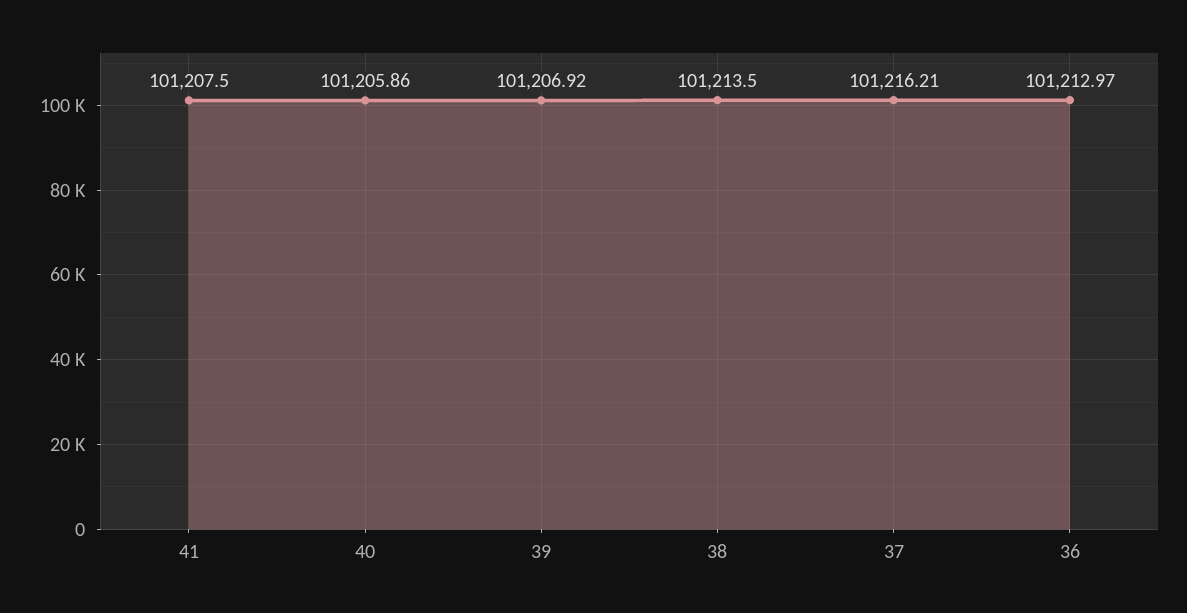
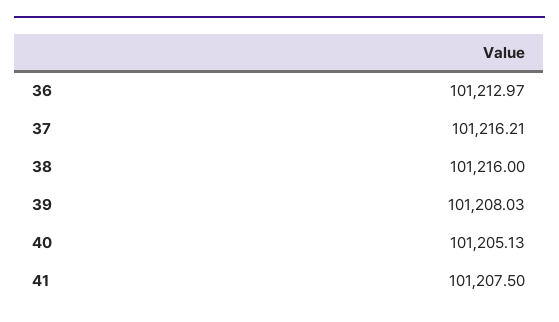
40: 101205.86 -> 101205.13
39: 101206.92 -> 101208.03
38: 101213.5 -> 101216

